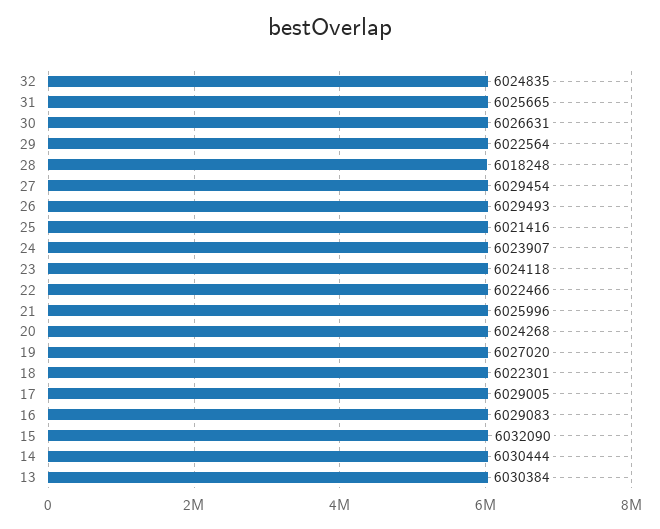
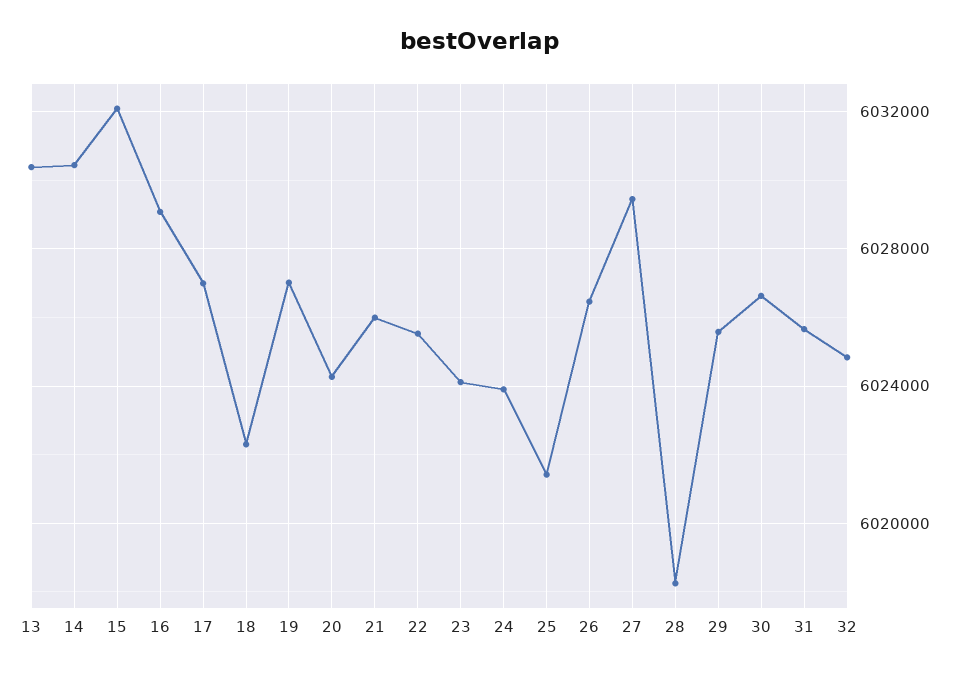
29: 6022564 -> 6025500
26: 6029493 -> 6026500
22: 6022466 -> 6025500
17: 6029005 -> 6027000

